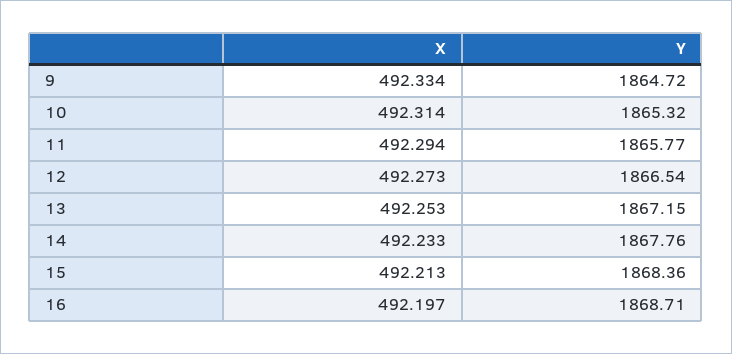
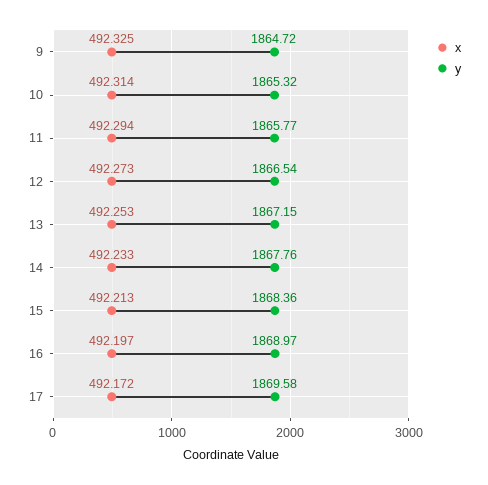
X, 9: 492.334 -> 492.325
Y, 16: 1868.71 -> 1868.97
X, 17: none -> 492.172
Y, 17: none -> 1869.58

